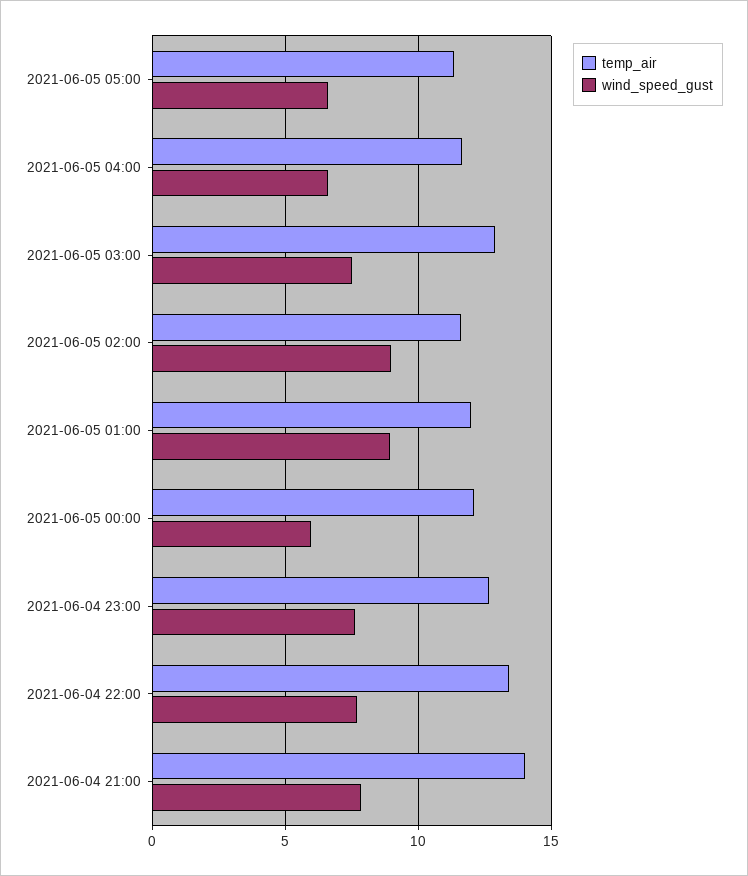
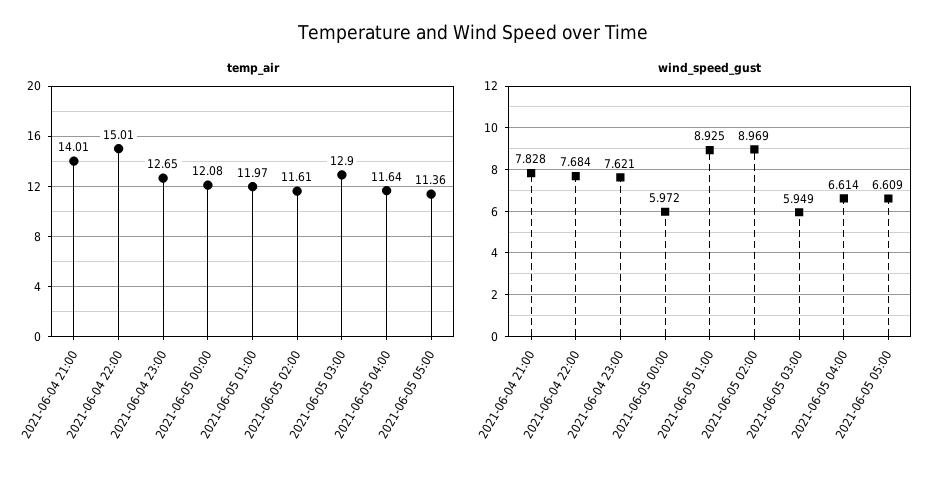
wind_speed_gust, 2021-06-05 03:00: 7.5 -> 5.949
temp_air, 2021-06-04 22:00: 13.5 -> 15.01

